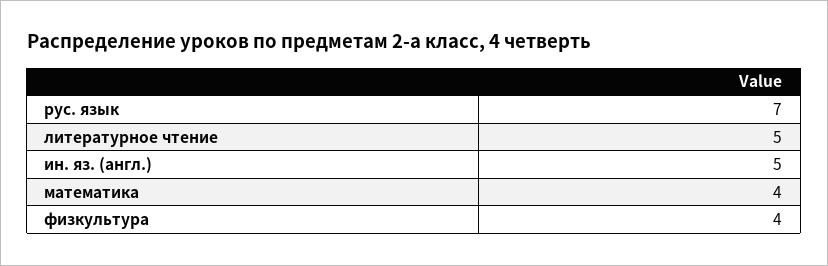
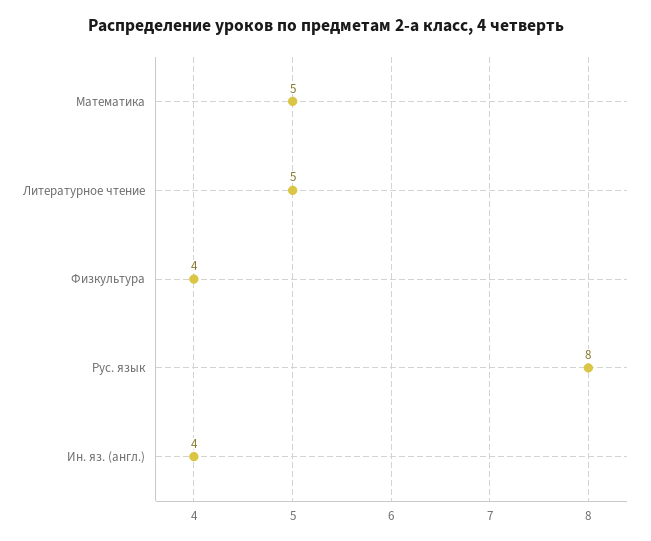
рус. язык: 7 -> 8
ин. яз. (англ.): 5 -> 4
математика: 4 -> 5

